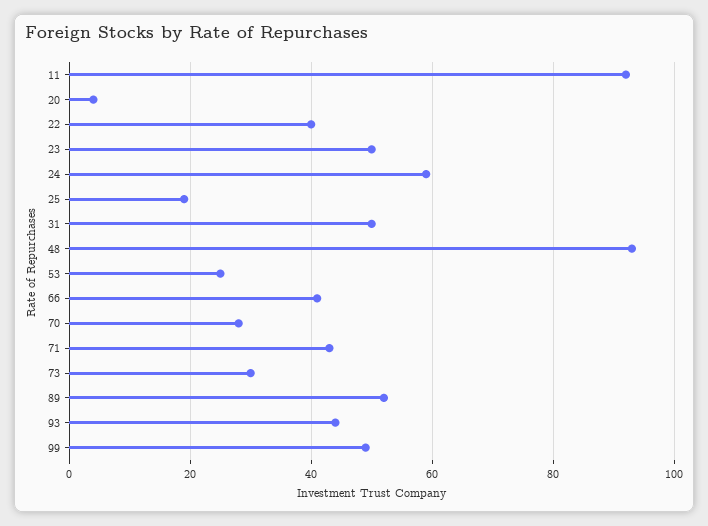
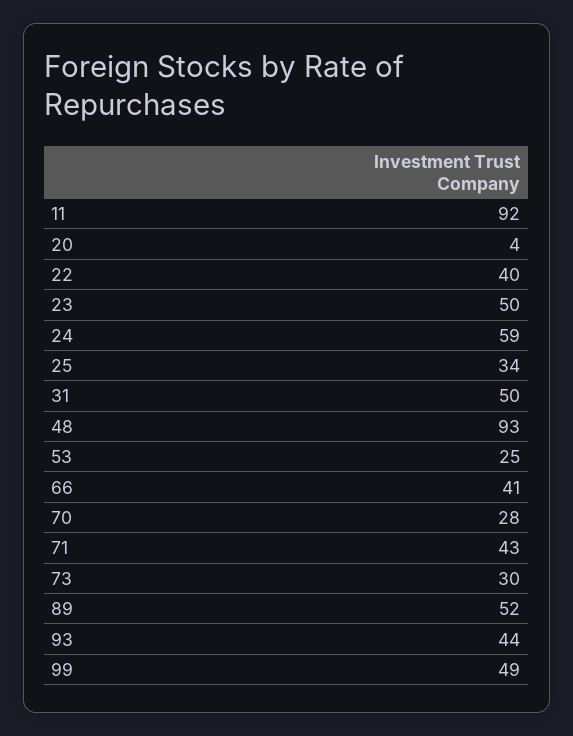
25: 20 -> 34

